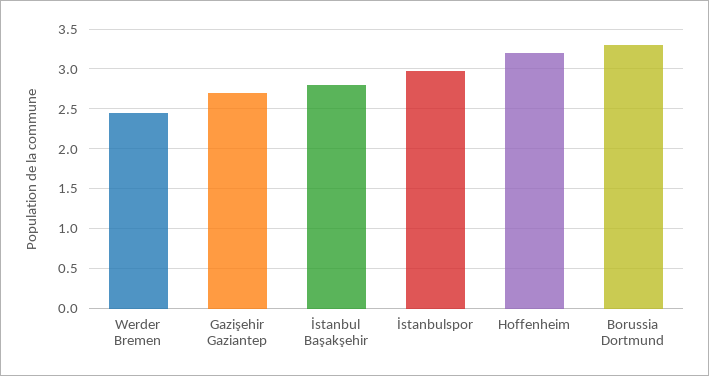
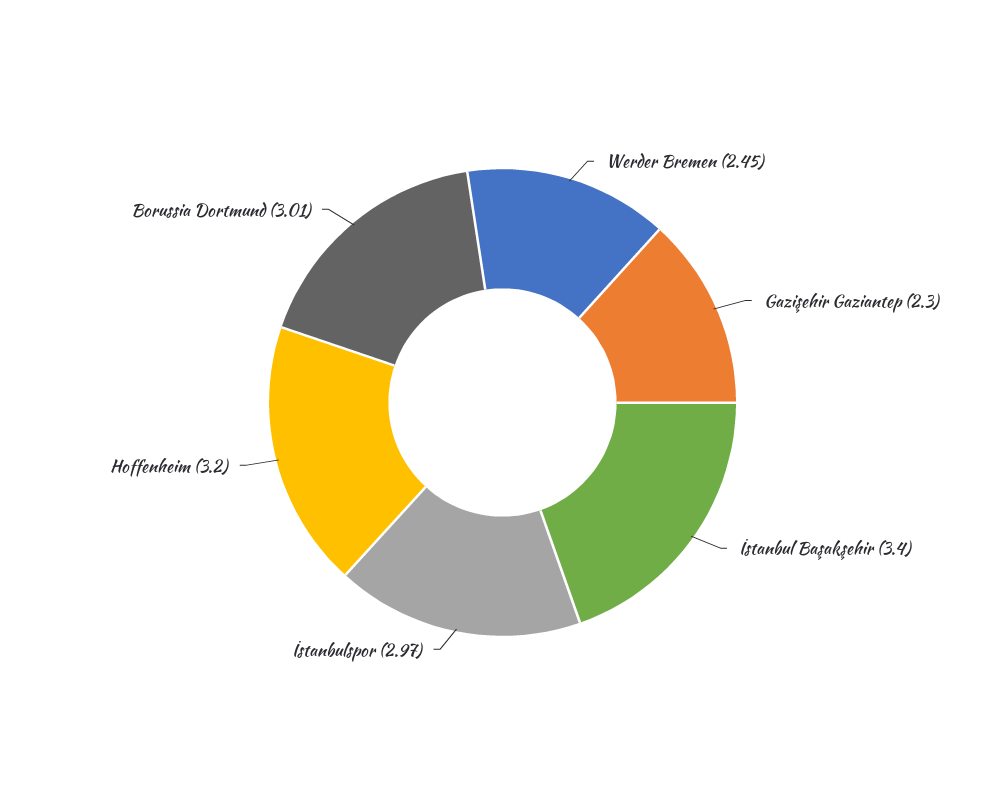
Gazişehir Gaziantep: 2.7 -> 2.3
İstanbul Başakşehir: 2.8 -> 3.4
Borussia Dortmund: 3.3 -> 3.01

